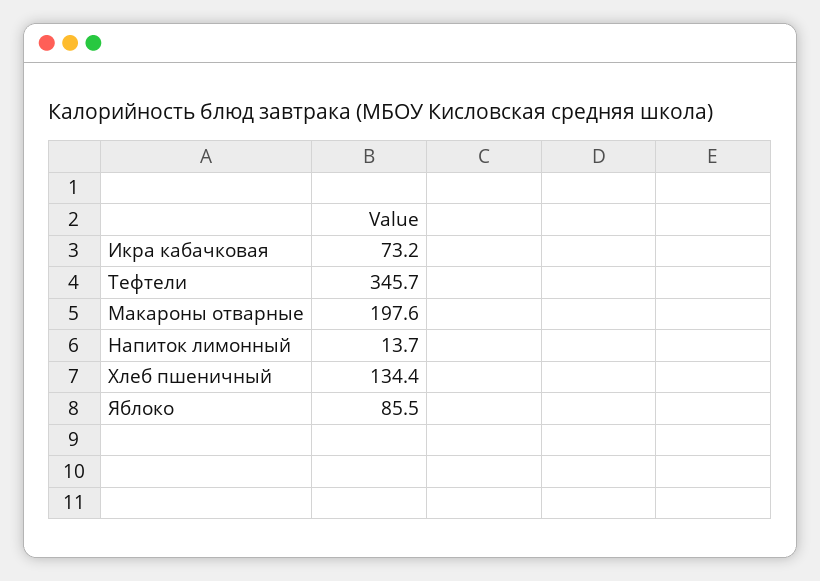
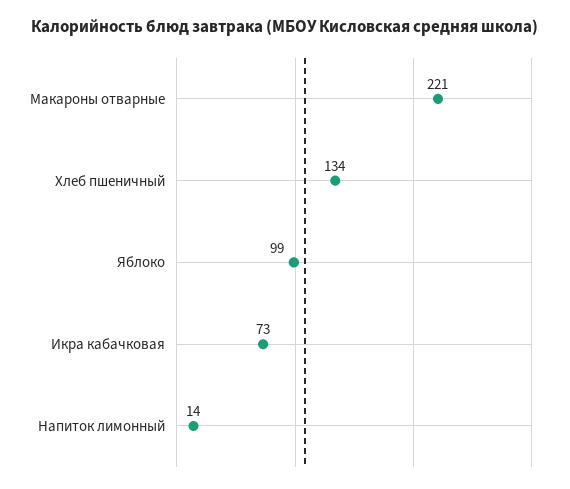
Тефтели: 345.7 -> none
Макароны отварные: 197.6 -> 221
Яблоко: 85.5 -> 99

